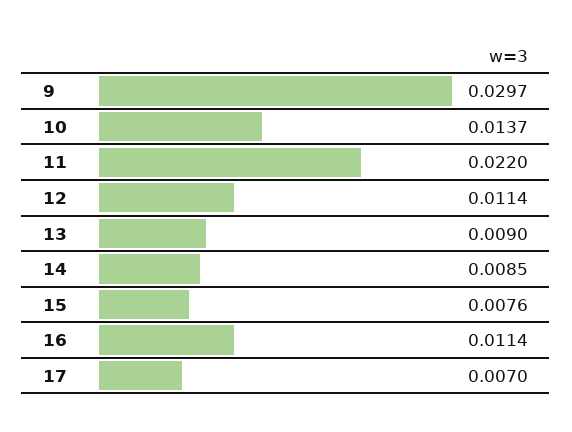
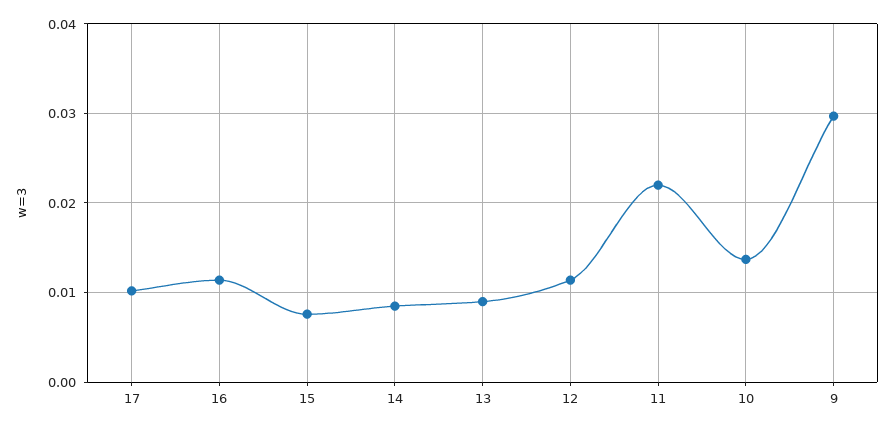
17: 0.007 -> 0.01

